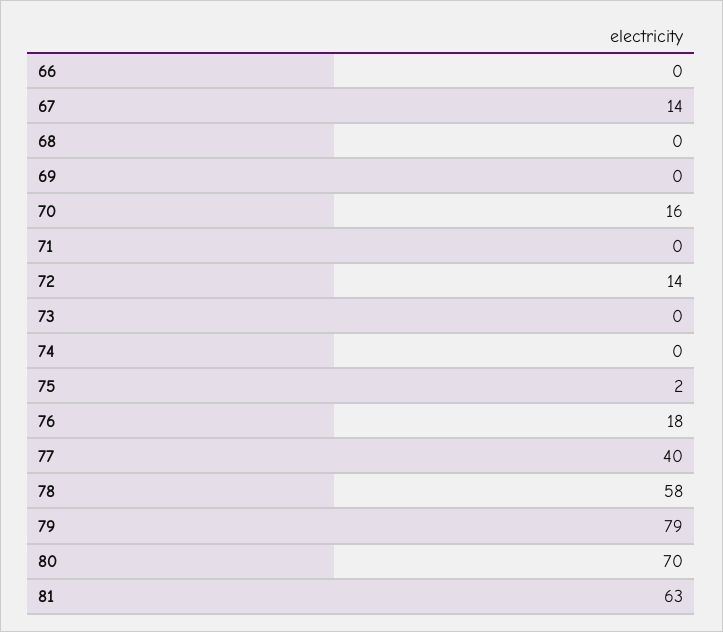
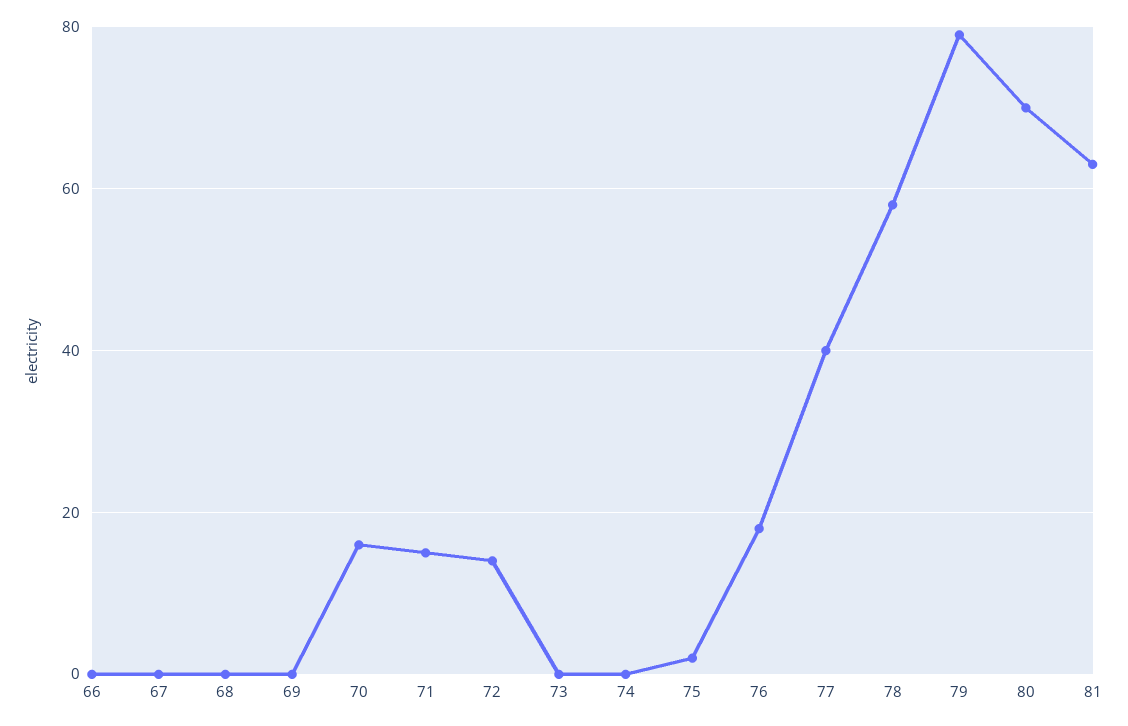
67: 14 -> 0
71: 0 -> 15

